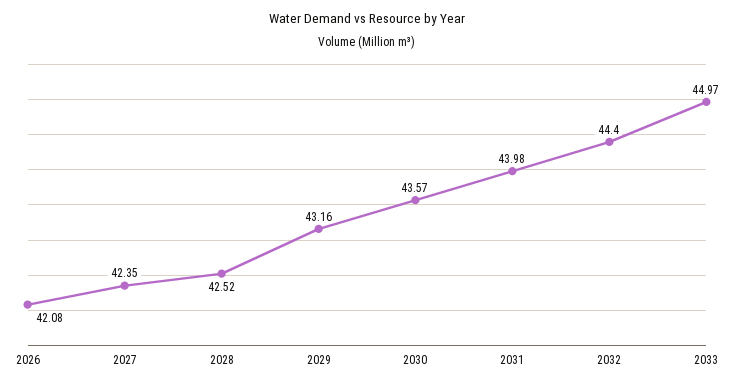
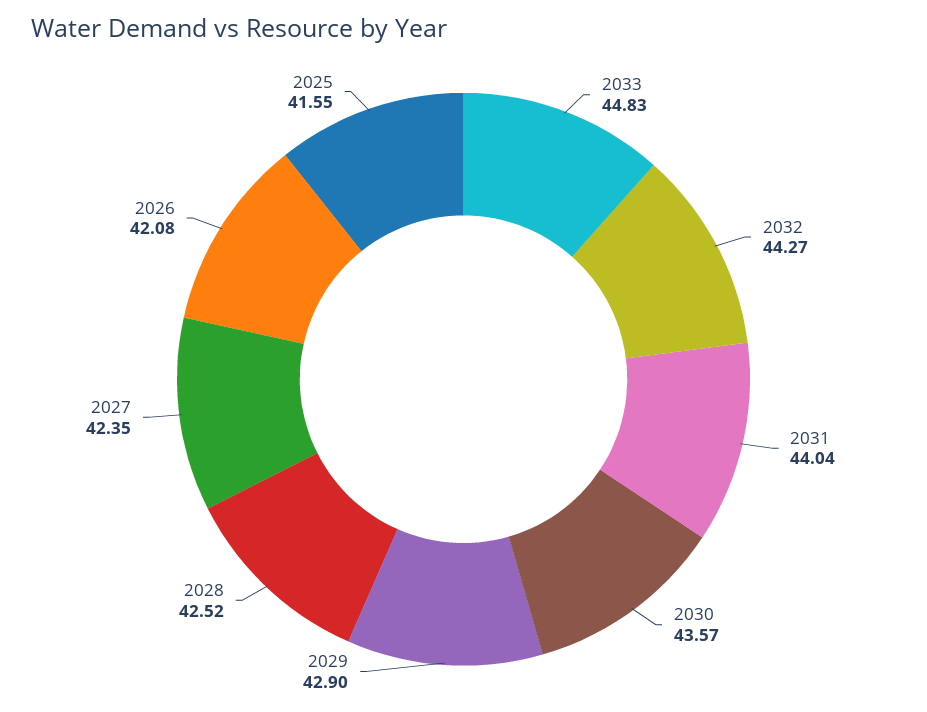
2029: 43.16 -> 42.9
2031: 43.98 -> 44.04
2032: 44.4 -> 44.27
2033: 44.97 -> 44.83
2025: none -> 41.55

